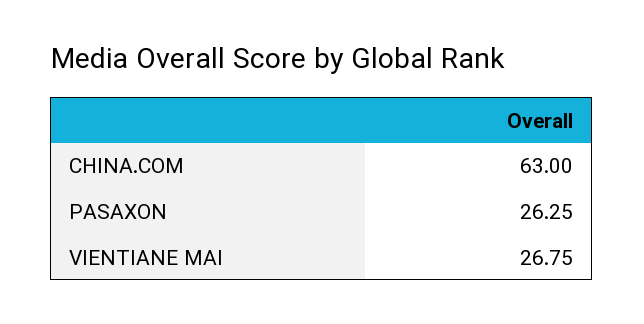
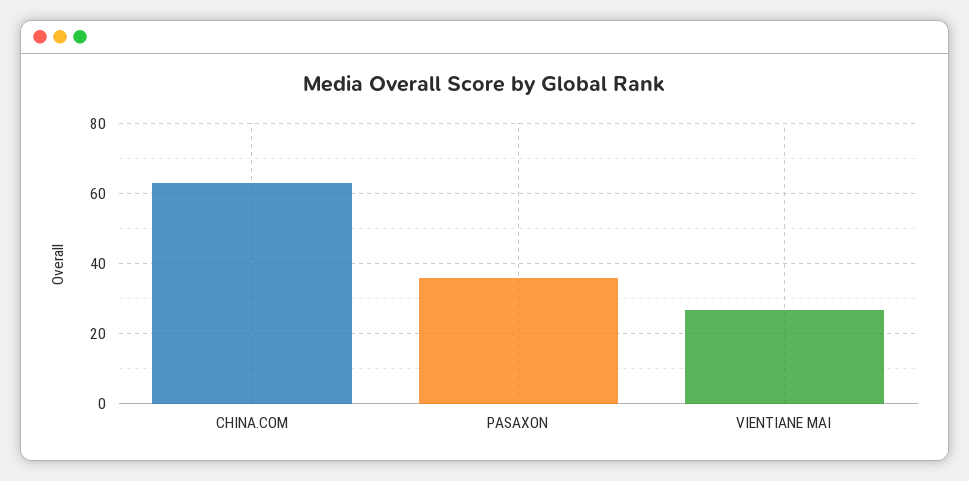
PASAXON: 26.25 -> 36

